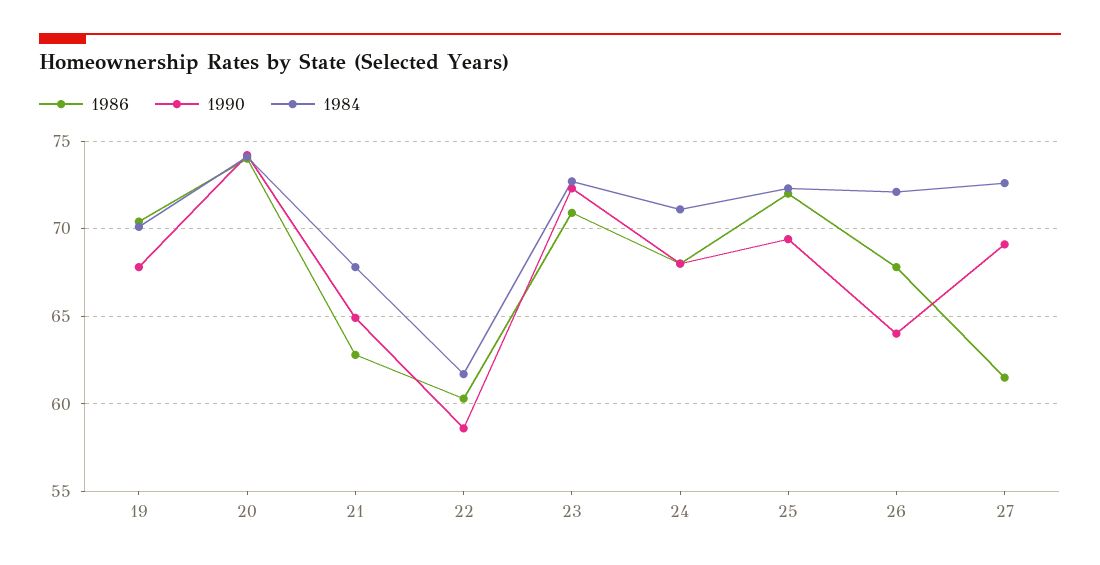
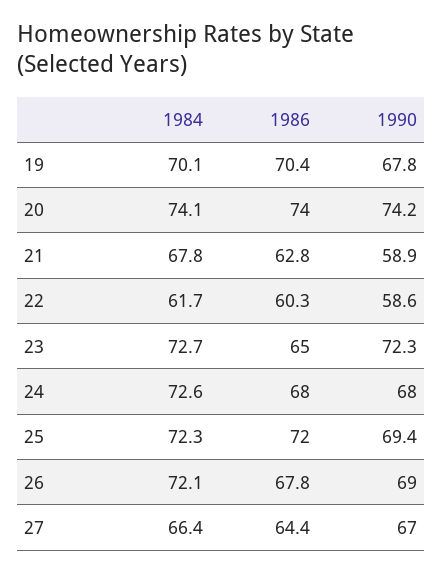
1990, 21: 65 -> 58.9
1986, 23: 71 -> 65
1984, 24: 71 -> 72.6
1990, 26: 64 -> 69
1986, 27: 61.5 -> 64.4
1990, 27: 69 -> 67
1984, 27: 72.5 -> 66.4

